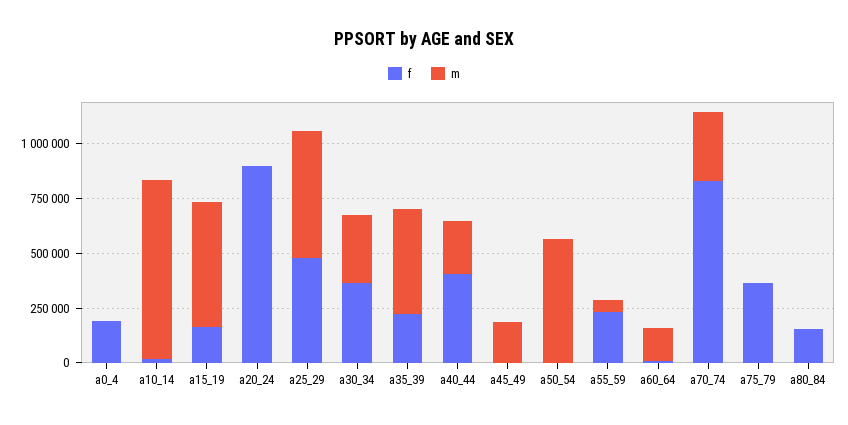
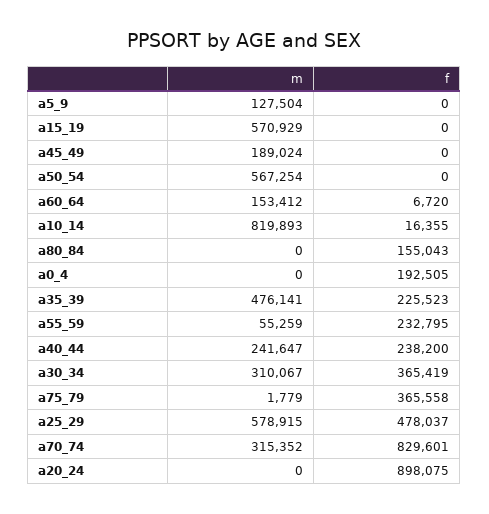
f, a15_19: 150000 -> 0
f, a40_44: 400000 -> 238200
m, a5_9: none -> 127504
f, a5_9: none -> 0

